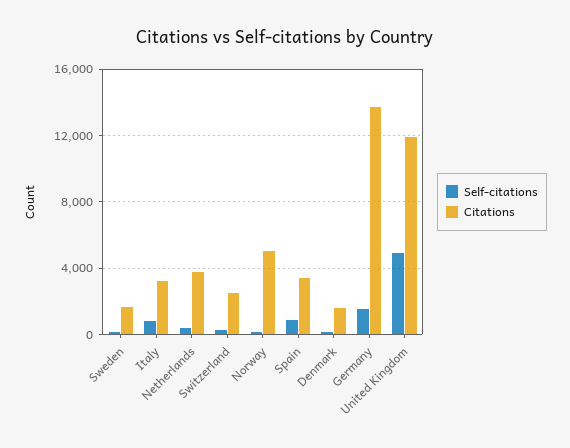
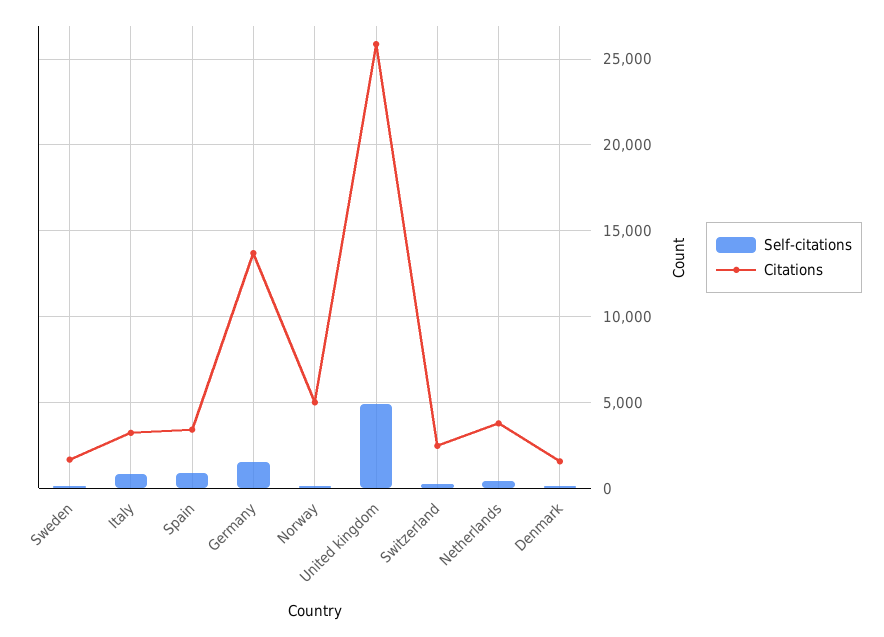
Citations, United Kingdom: 12000 -> 26000

